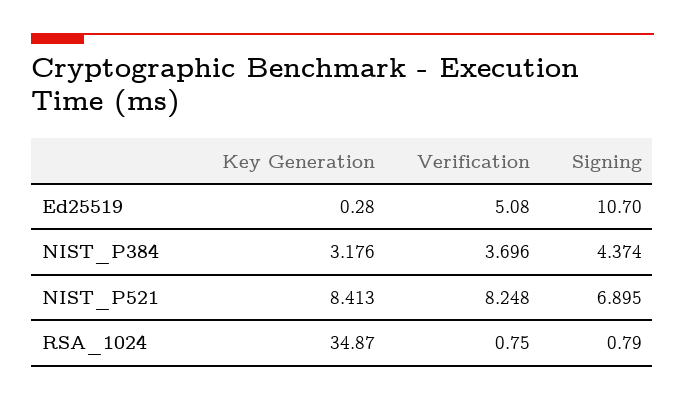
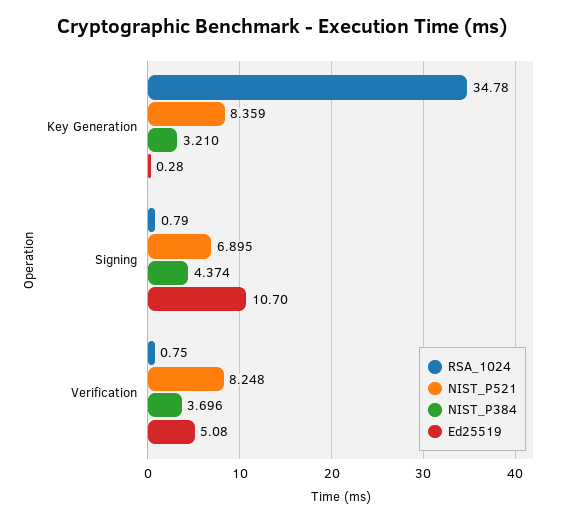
NIST_P384, Key Generation: 3.176 -> 3.21
NIST_P521, Key Generation: 8.413 -> 8.359
RSA_1024, Key Generation: 34.87 -> 34.78

